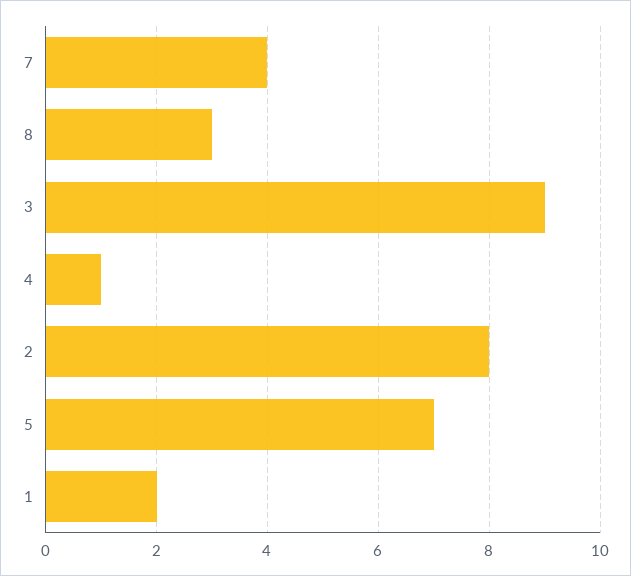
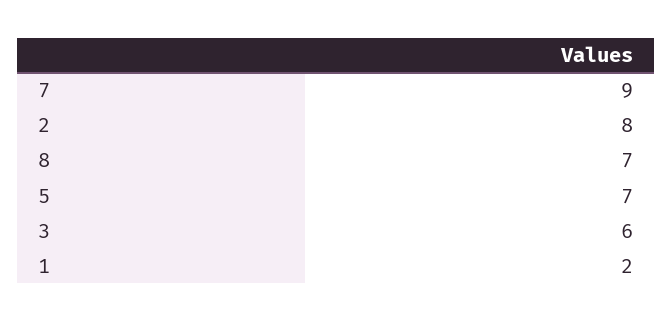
7: 4 -> 9
8: 3 -> 7
3: 9 -> 6
4: 1 -> none

